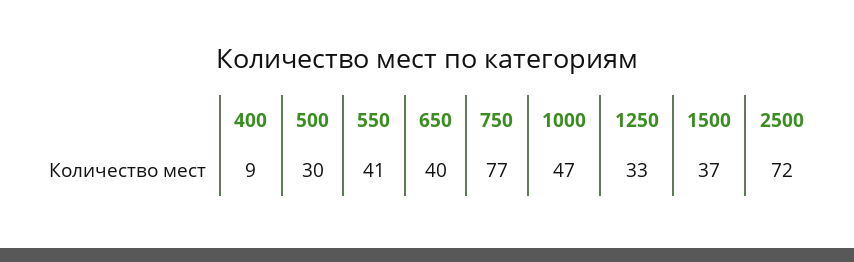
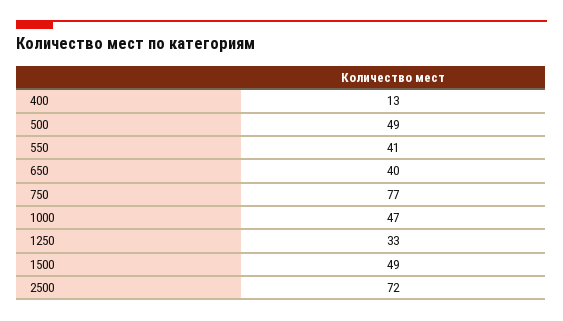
400: 9 -> 13
500: 30 -> 49
1500: 37 -> 49

